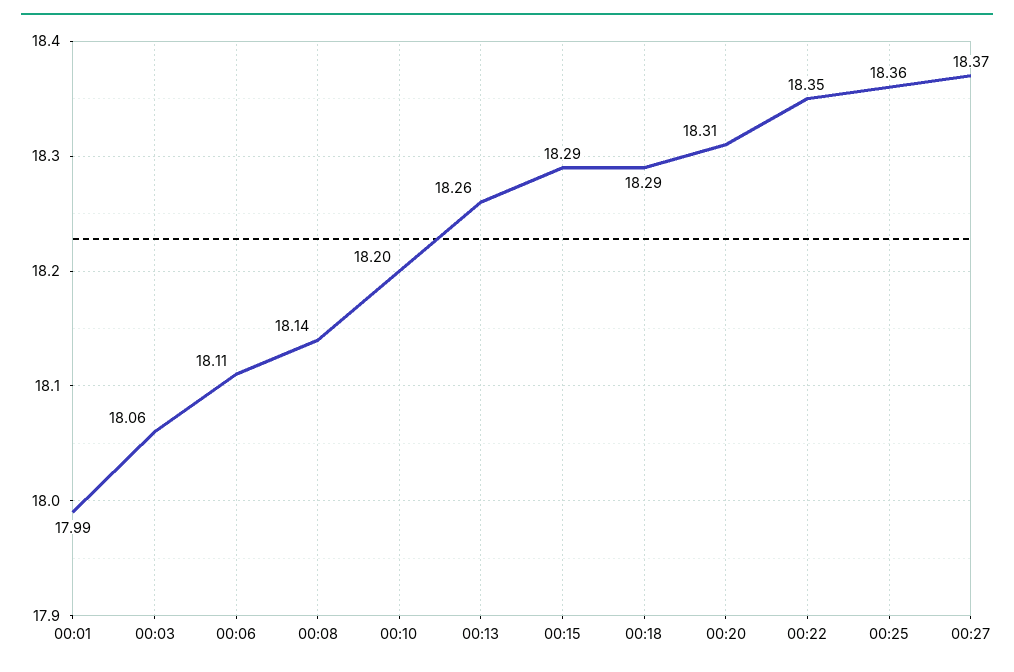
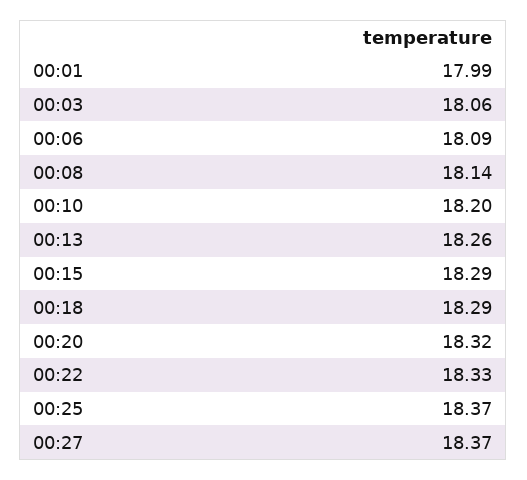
00:06: 18.11 -> 18.09
00:20: 18.31 -> 18.32
00:22: 18.35 -> 18.33
00:25: 18.36 -> 18.37

